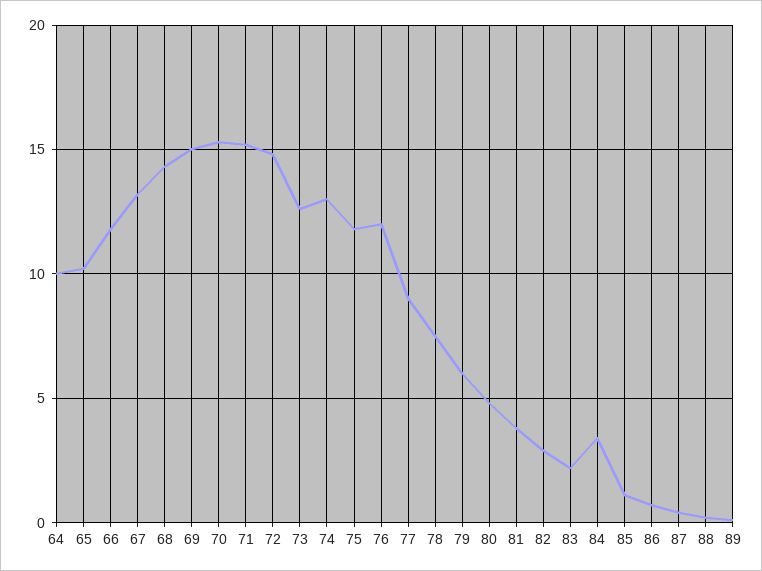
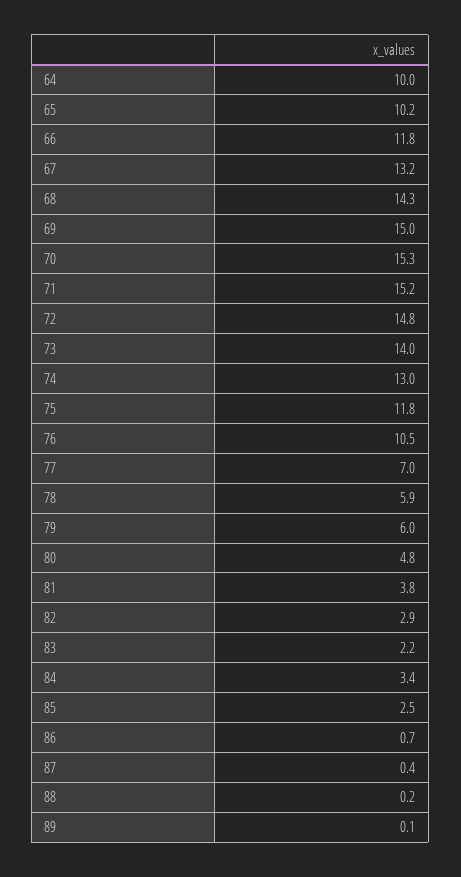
73: 12.5 -> 14
76: 12 -> 10.5
77: 9 -> 7
78: 7.5 -> 5.9
85: 1 -> 2.5

